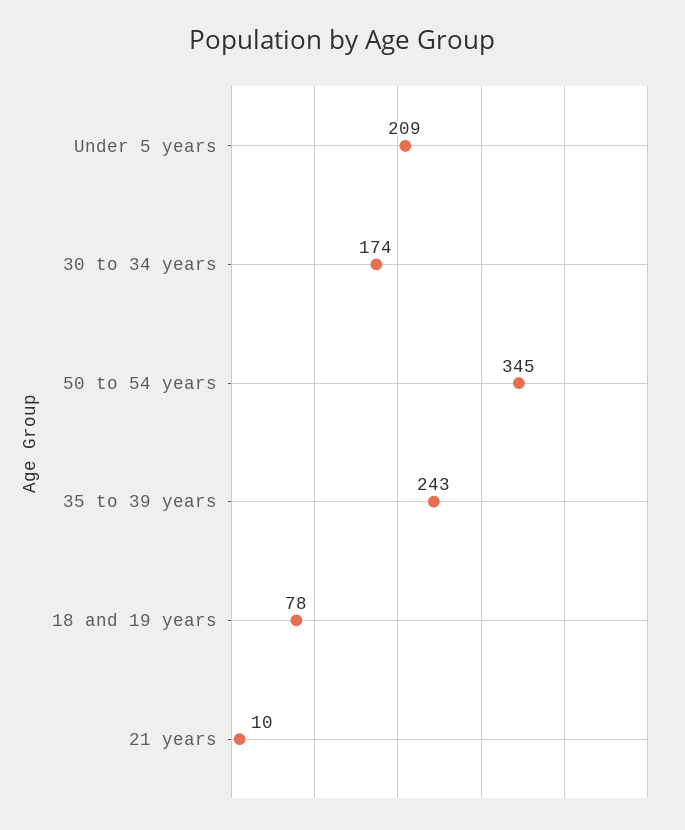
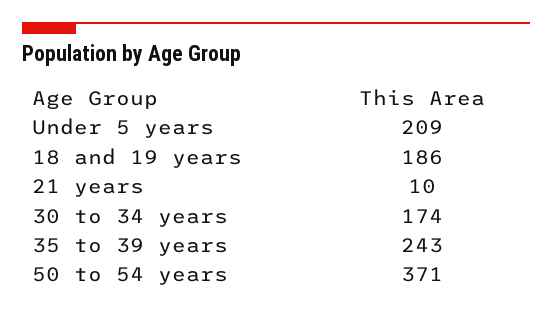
50 to 54 years: 345 -> 371
18 and 19 years: 78 -> 186

